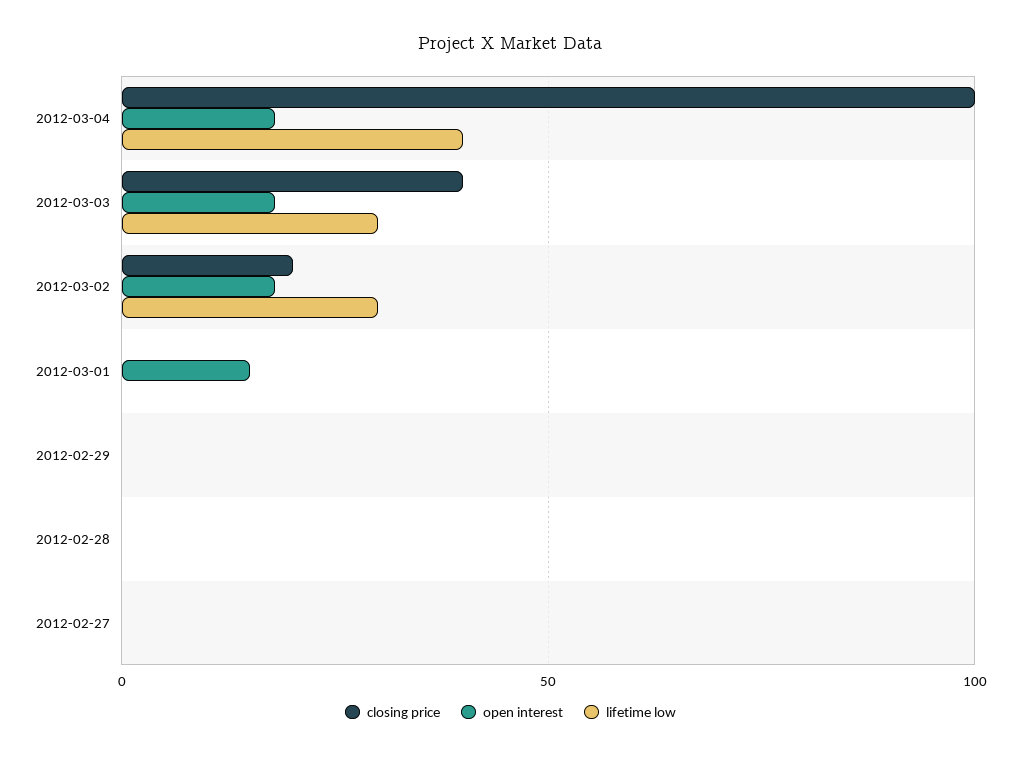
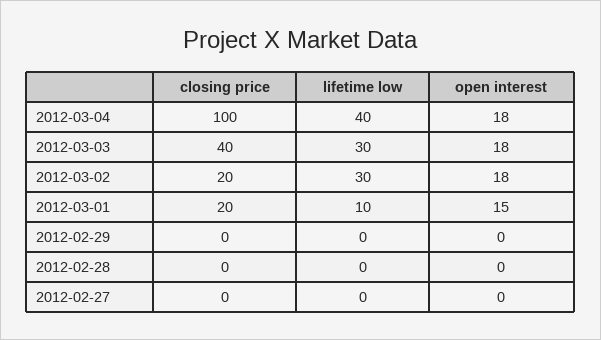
closing price, 2012-03-01: 0 -> 20
lifetime low, 2012-03-01: 0 -> 10

